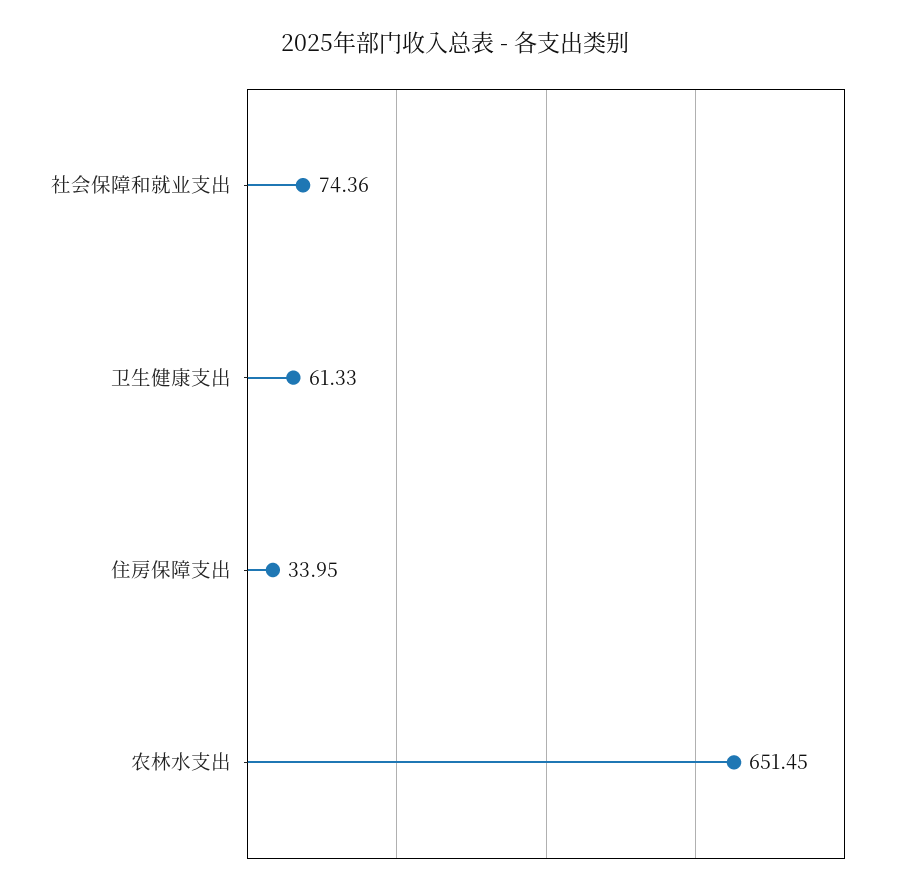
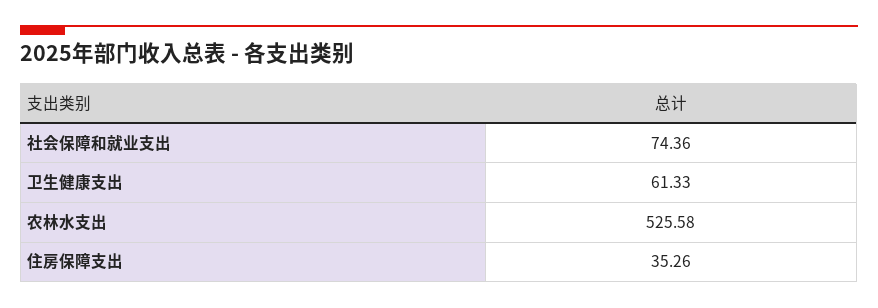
住房保障支出: 33.95 -> 35.26
农林水支出: 651.45 -> 525.58

